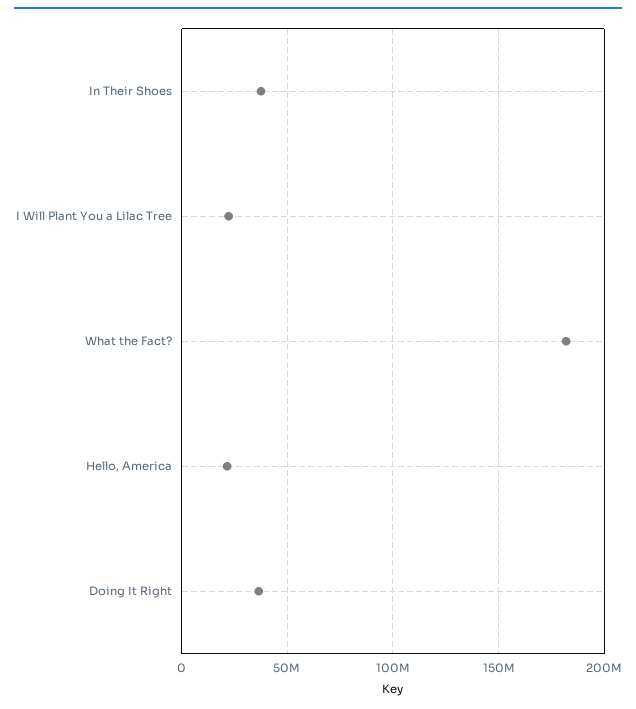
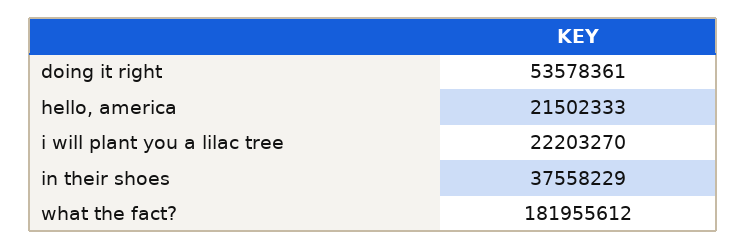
Doing It Right: 35000000 -> 53578361

